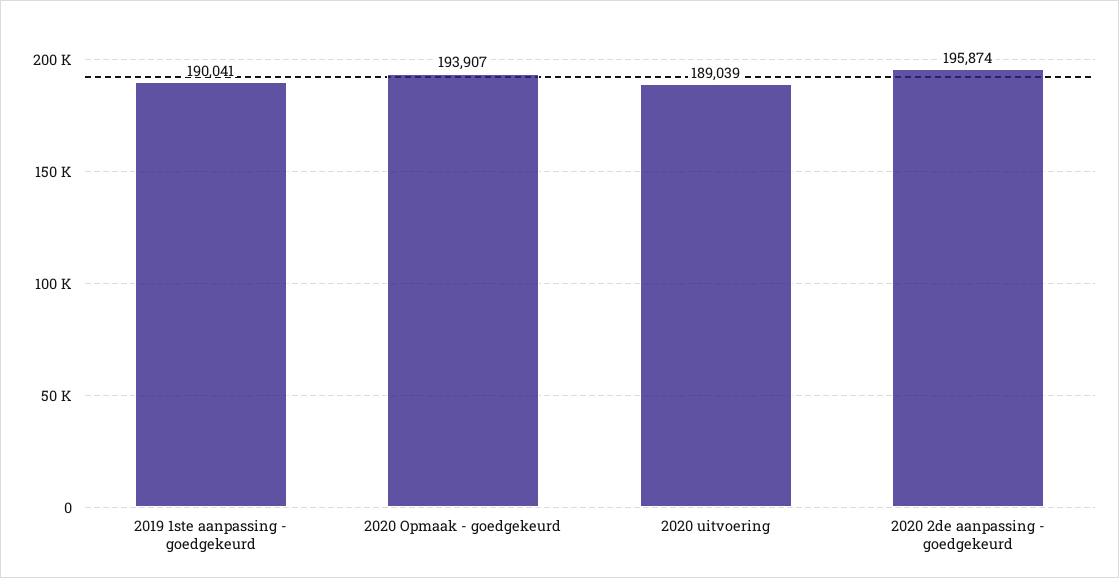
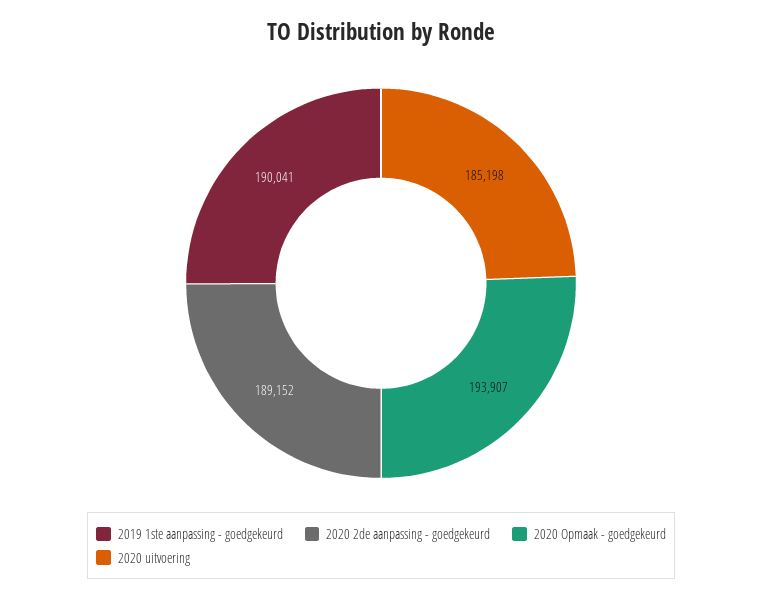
2020 uitvoering: 189039 -> 185198
2020 2de aanpassing - goedgekeurd: 195874 -> 189152

